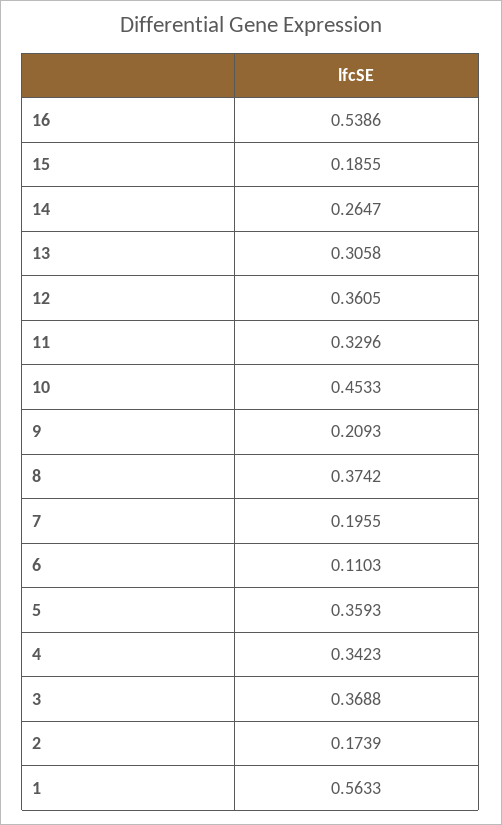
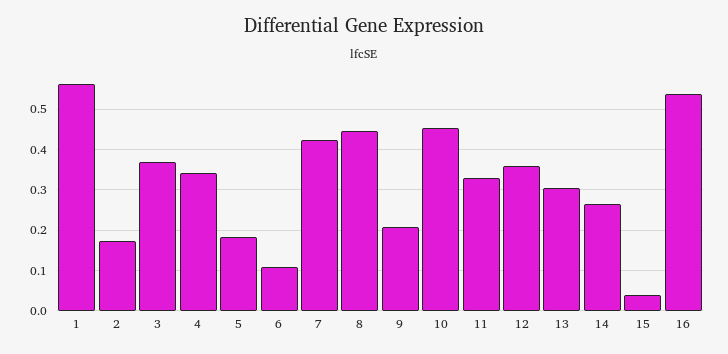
15: 0.1855 -> 0.04
8: 0.3742 -> 0.44
7: 0.1955 -> 0.42
5: 0.3593 -> 0.18

